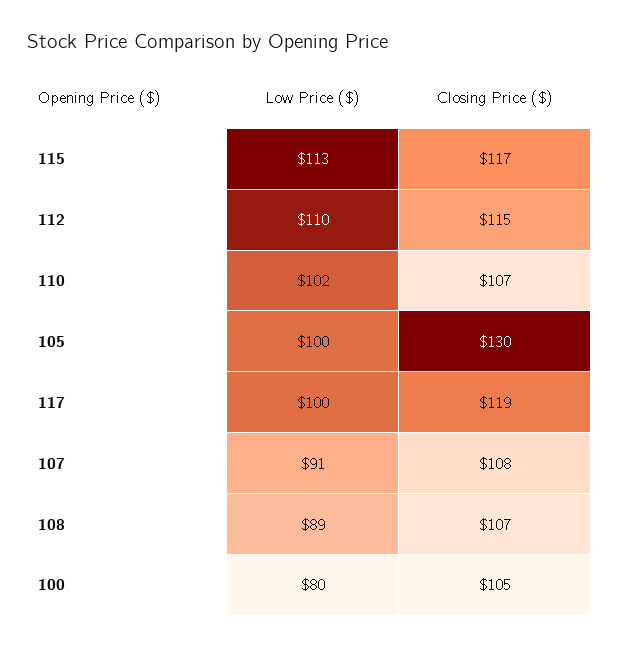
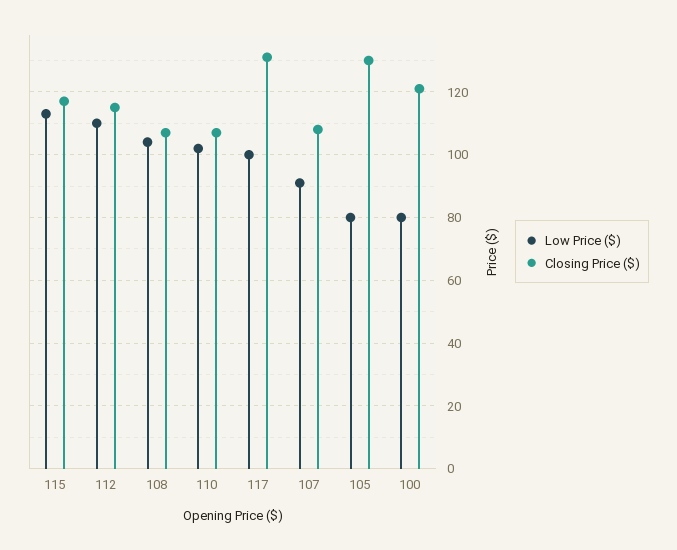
Low Price ($), 105: 100 -> 80
Closing Price ($), 117: 119 -> 130
Low Price ($), 108: 89 -> 105
Closing Price ($), 100: 105 -> 120

